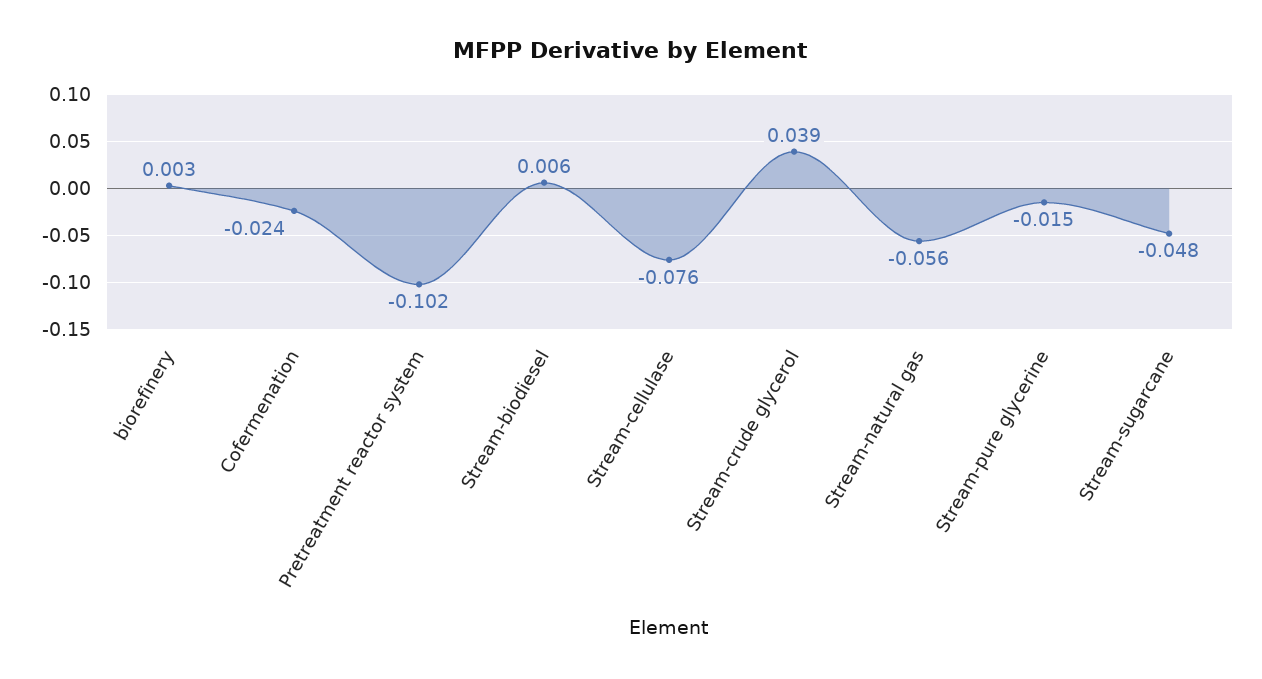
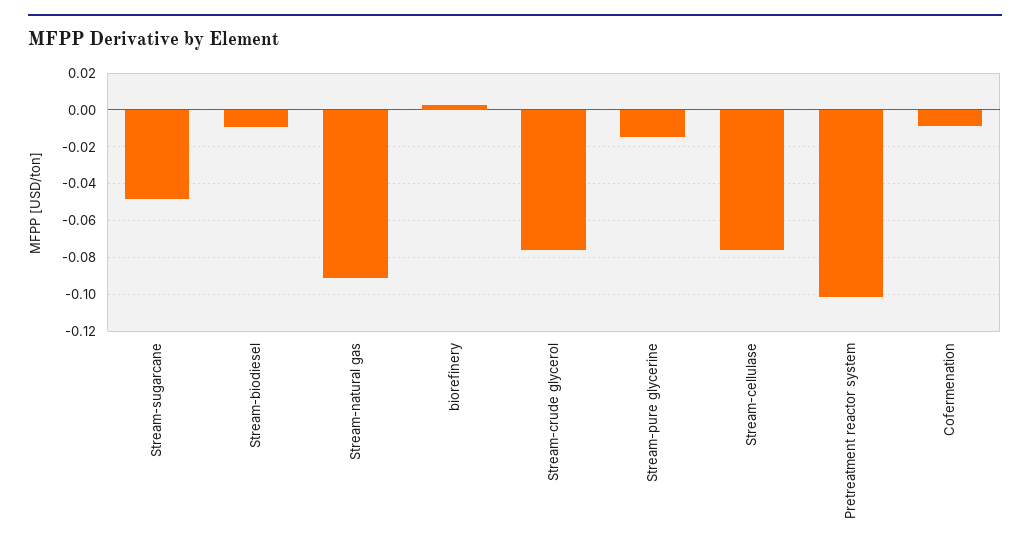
Cofermenation: -0.024 -> -0.01
Stream-biodiesel: 0.006 -> -0.01
Stream-crude glycerol: 0.039 -> -0.075
Stream-natural gas: -0.056 -> -0.09

